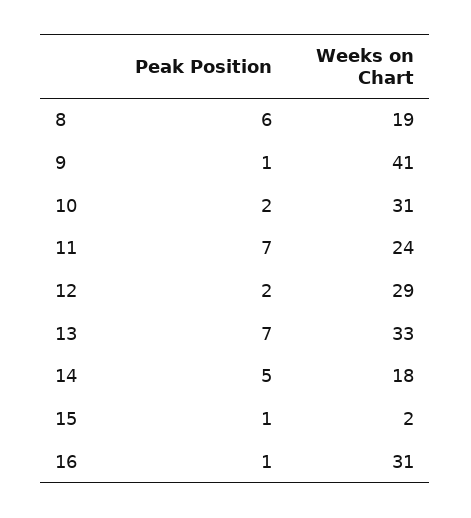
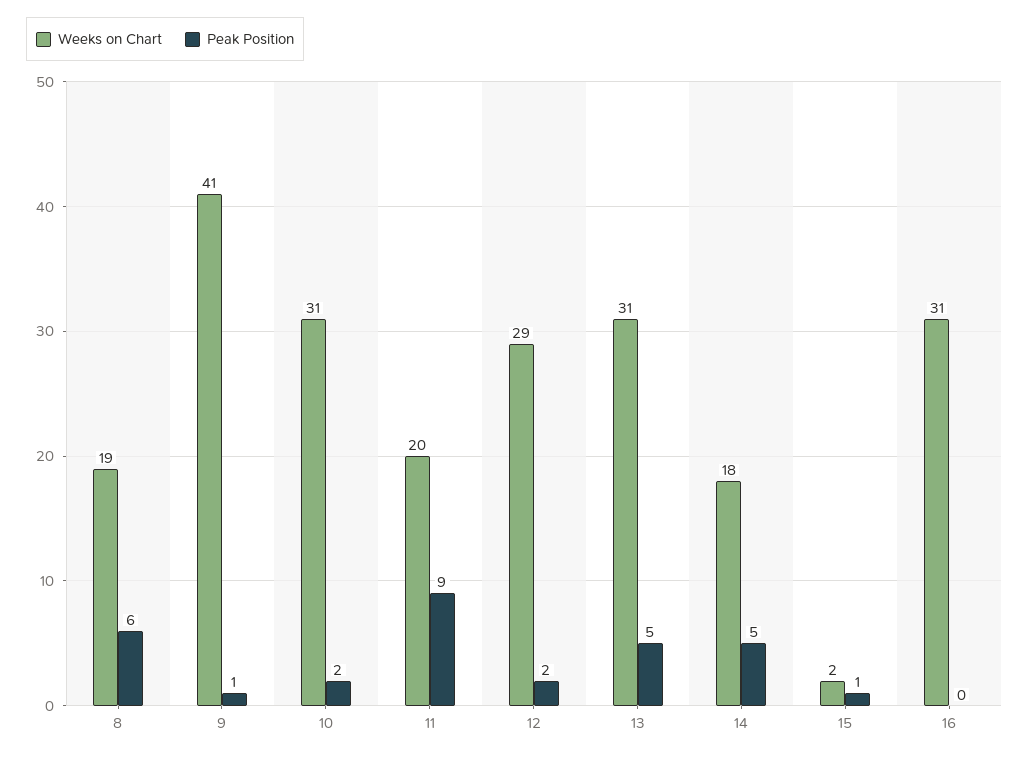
Peak Position, 11: 7 -> 9
Weeks on Chart, 11: 24 -> 20
Peak Position, 13: 7 -> 5
Weeks on Chart, 13: 33 -> 31
Peak Position, 16: 1 -> 0

